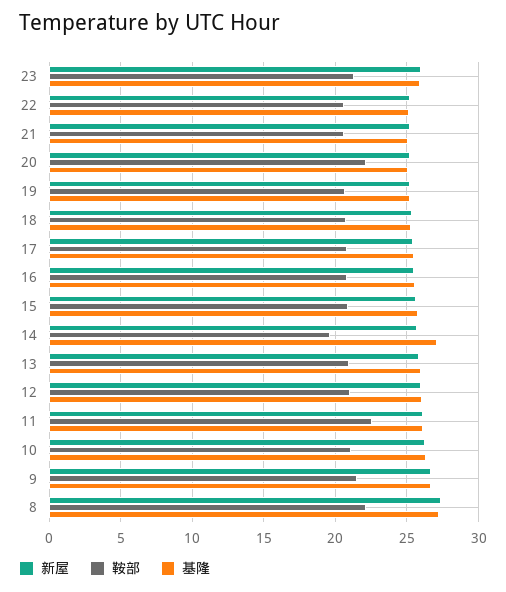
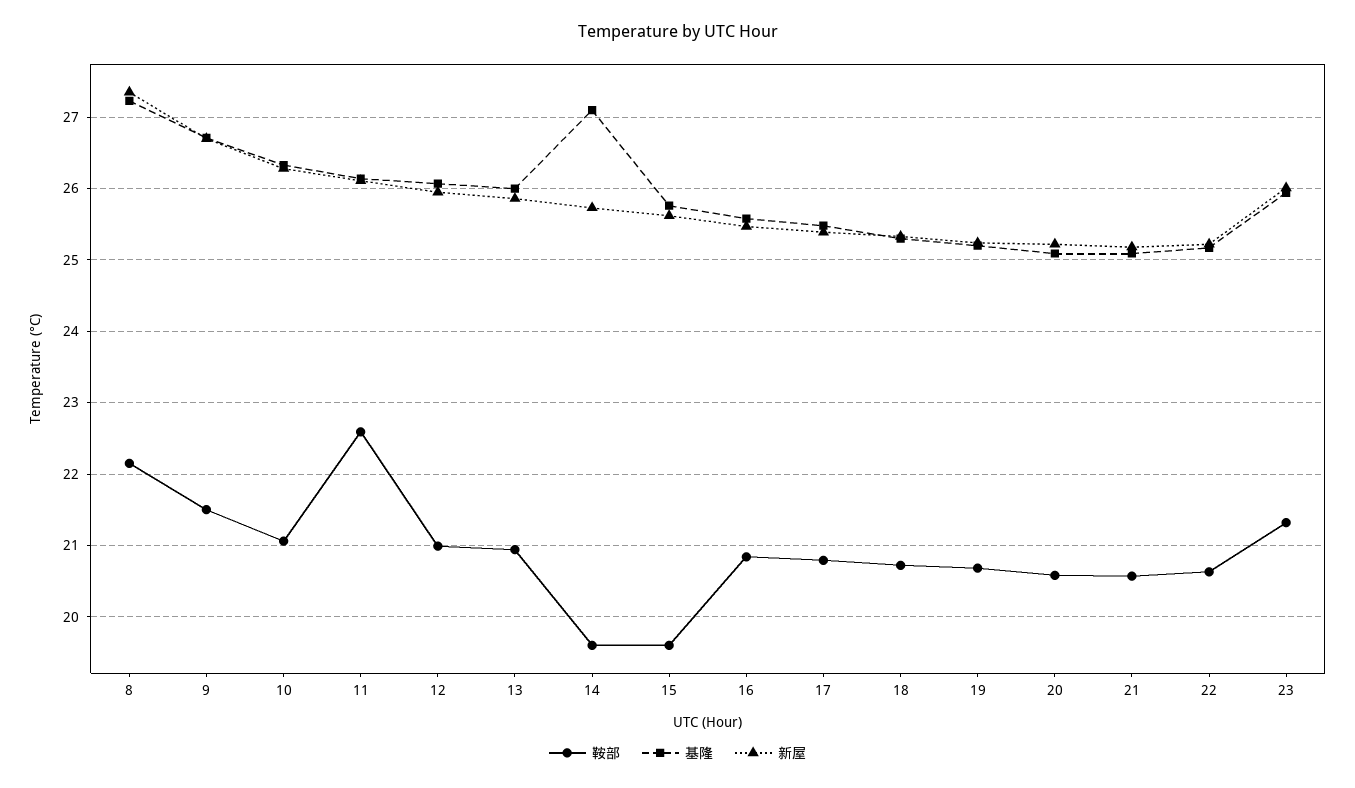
鞍部, 20: 22 -> 20.6
鞍部, 15: 21 -> 19.6

